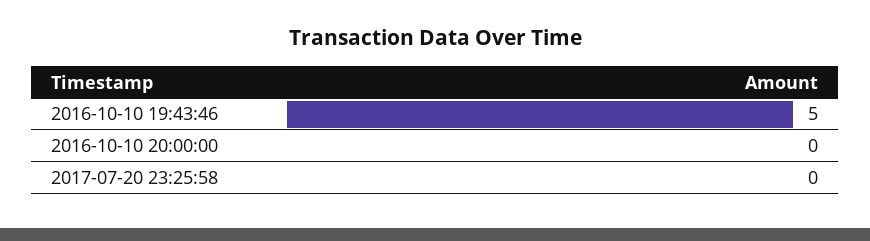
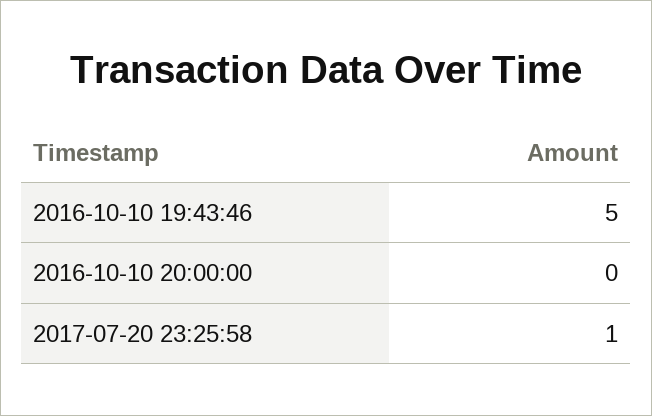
2017-07-20 23:25:58: 0 -> 1

